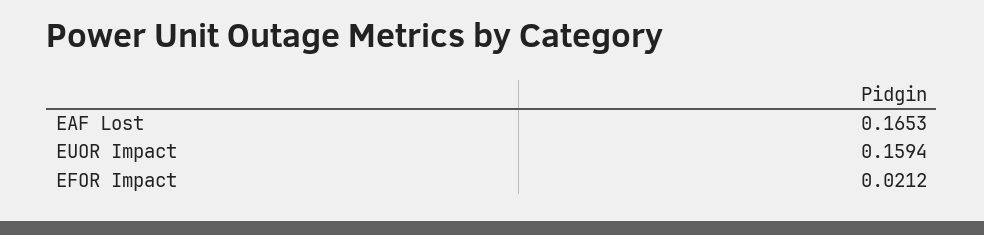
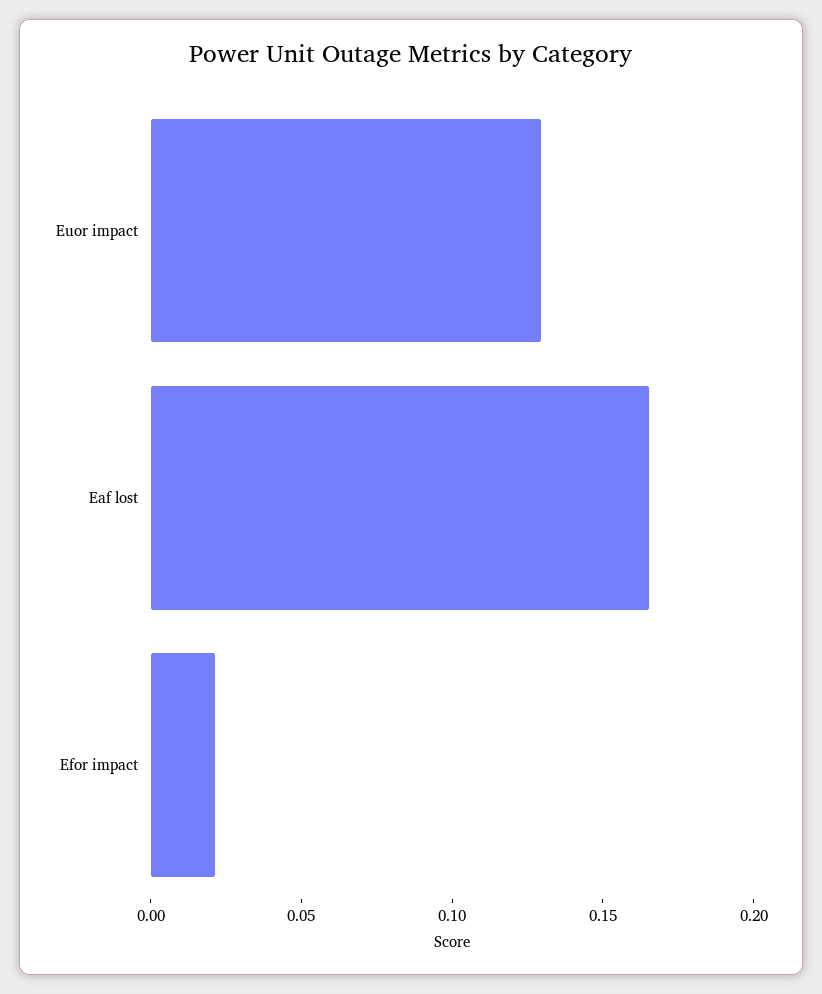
EUOR Impact: 0.1594 -> 0.13

